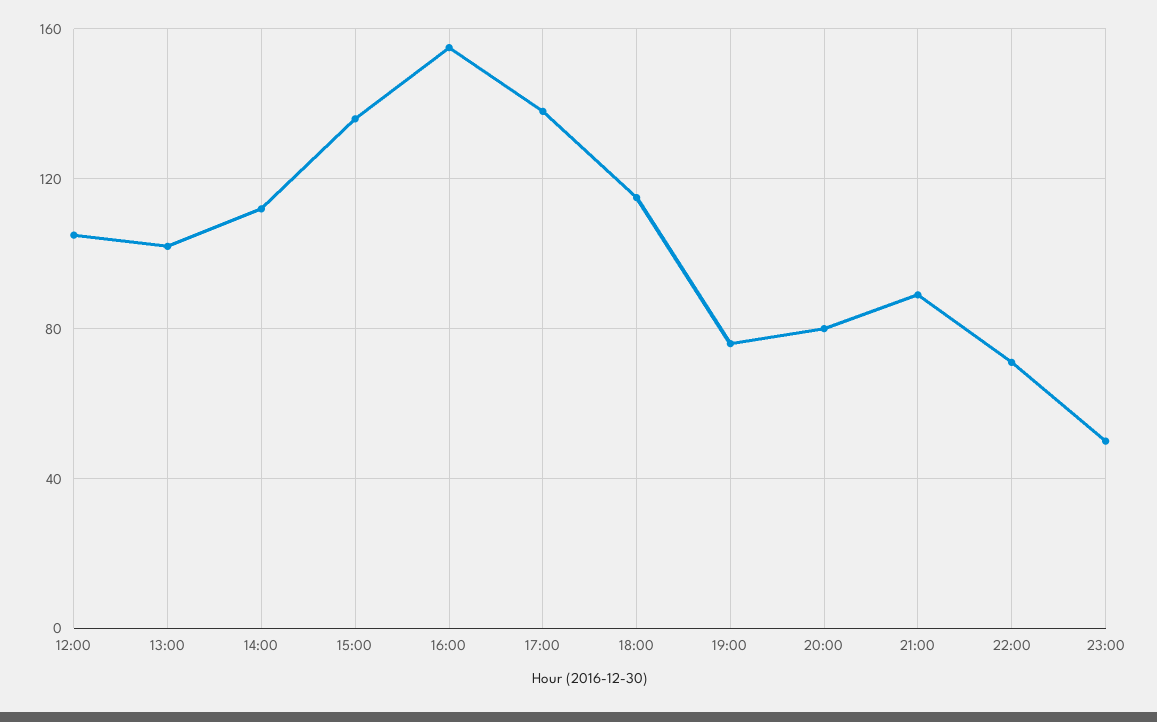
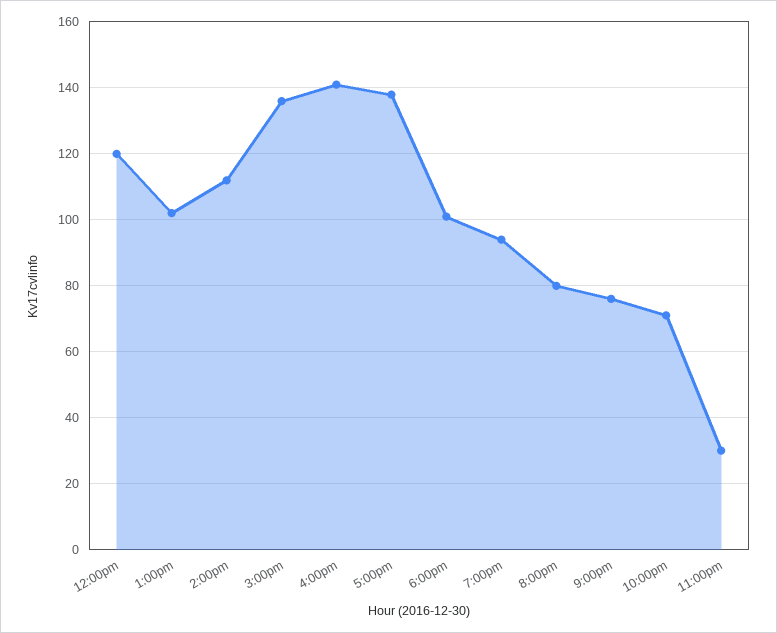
12:00: 105 -> 120
16:00: 155 -> 140
18:00: 115 -> 100
19:00: 75 -> 95
21:00: 90 -> 75
23:00: 50 -> 30

